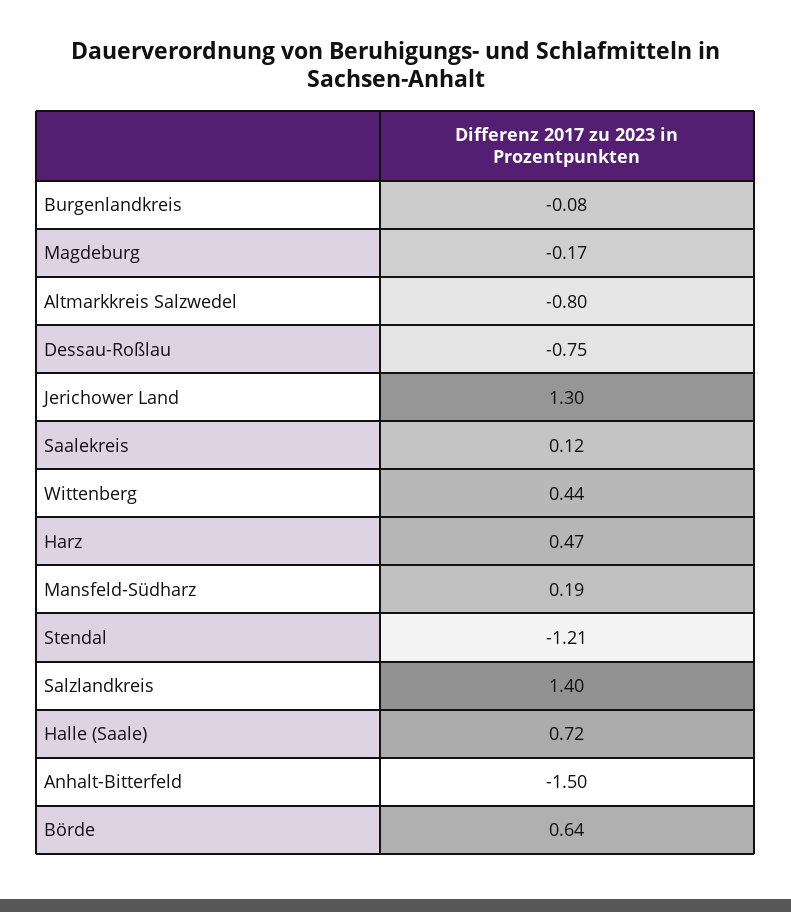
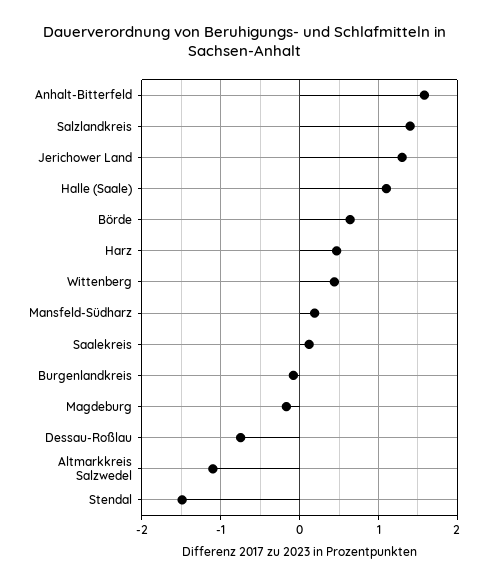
Altmarkkreis Salzwedel: -0.8 -> -1.1
Stendal: -1.21 -> -1.5
Halle (Saale): 0.72 -> 1.1
Anhalt-Bitterfeld: -1.5 -> 1.6

